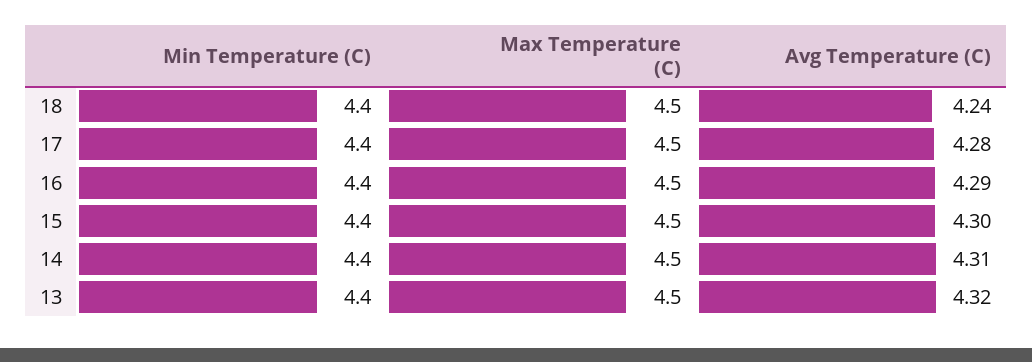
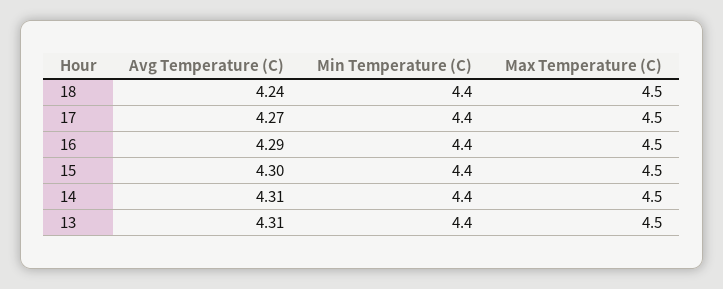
Avg Temperature (C), 17: 4.28 -> 4.27
Avg Temperature (C), 13: 4.32 -> 4.31

